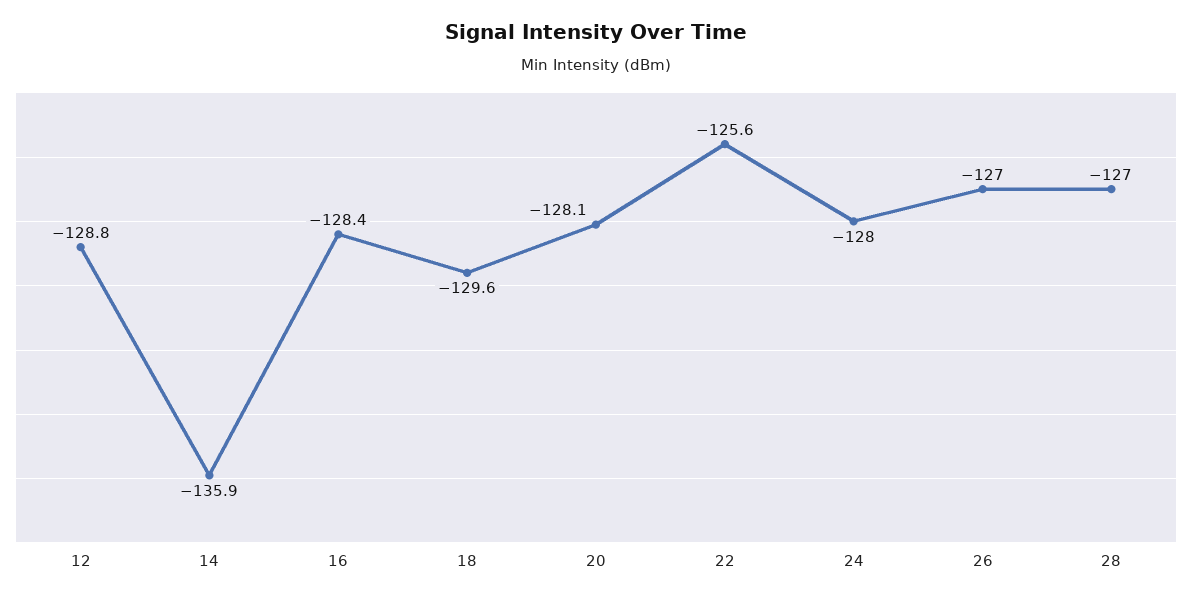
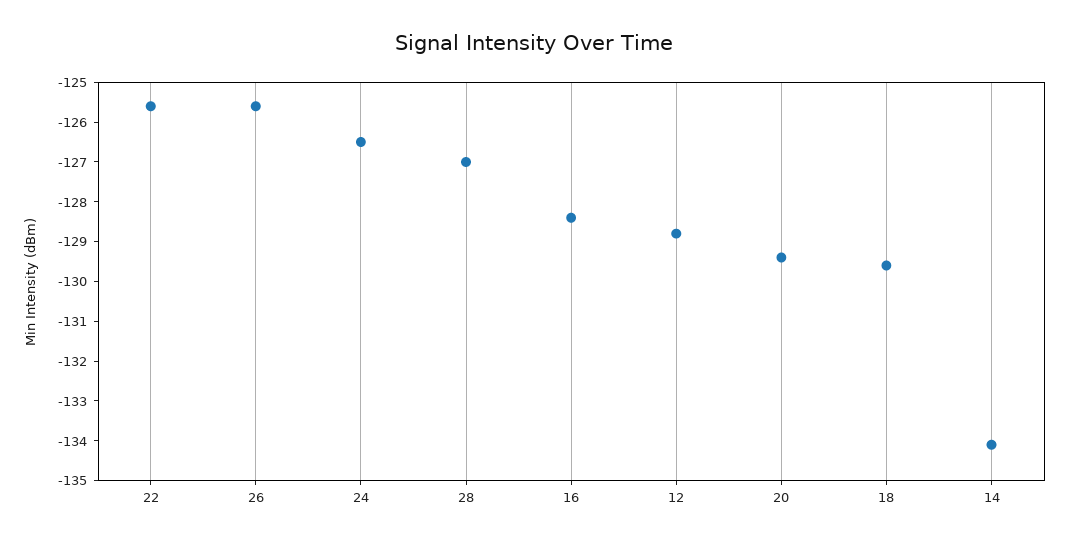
14: -135.9 -> -134
20: -128.1 -> -129.5
24: -128 -> -126.5
26: -127 -> -125.5

